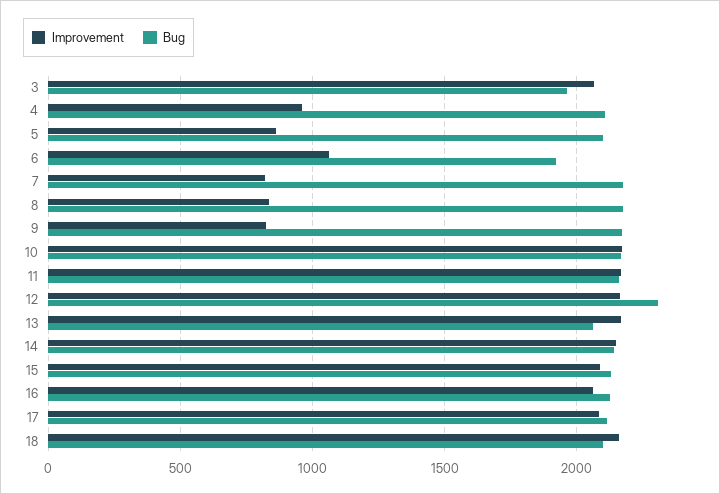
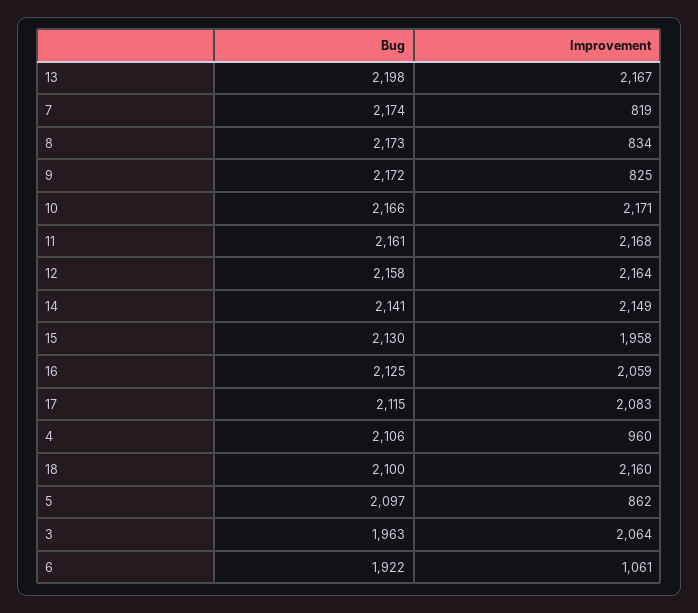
Bug, 12: 2300 -> 2158
Bug, 13: 2050 -> 2198
Improvement, 15: 2100 -> 1958

